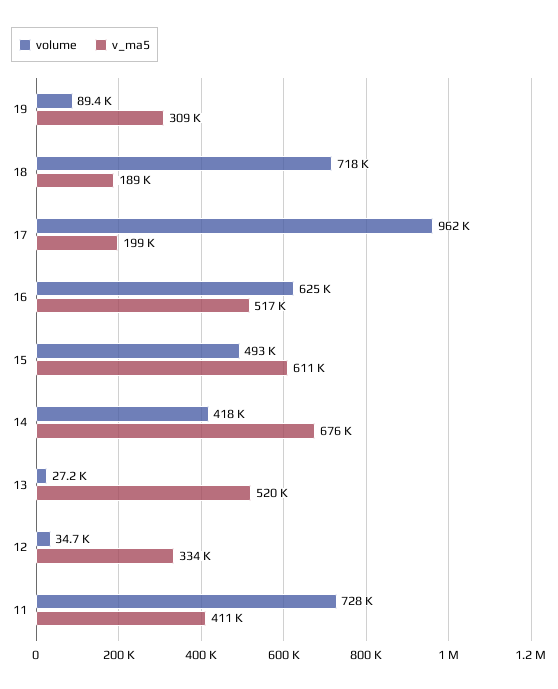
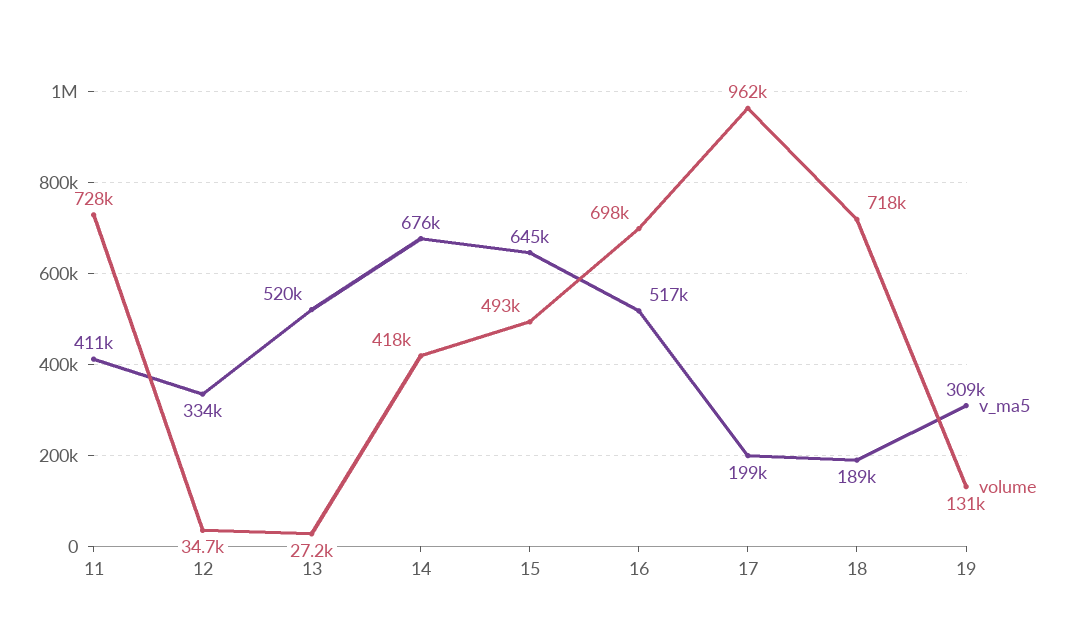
volume, 19: 89400 -> 131000
volume, 16: 625000 -> 698000
v_ma5, 15: 611000 -> 645000

